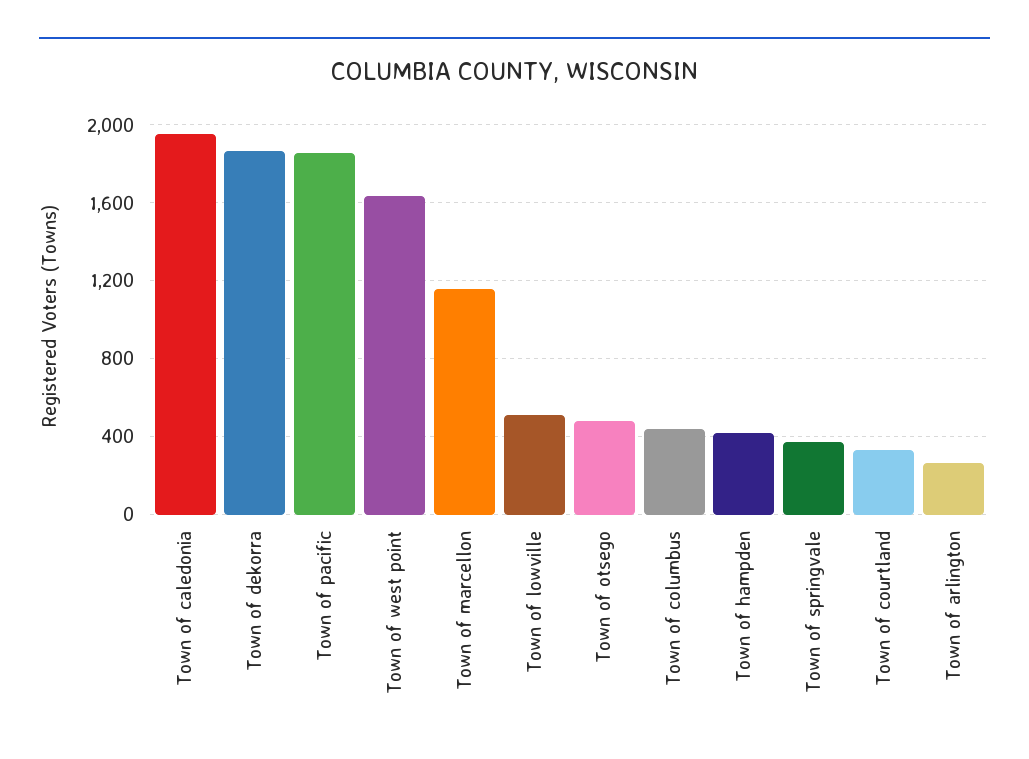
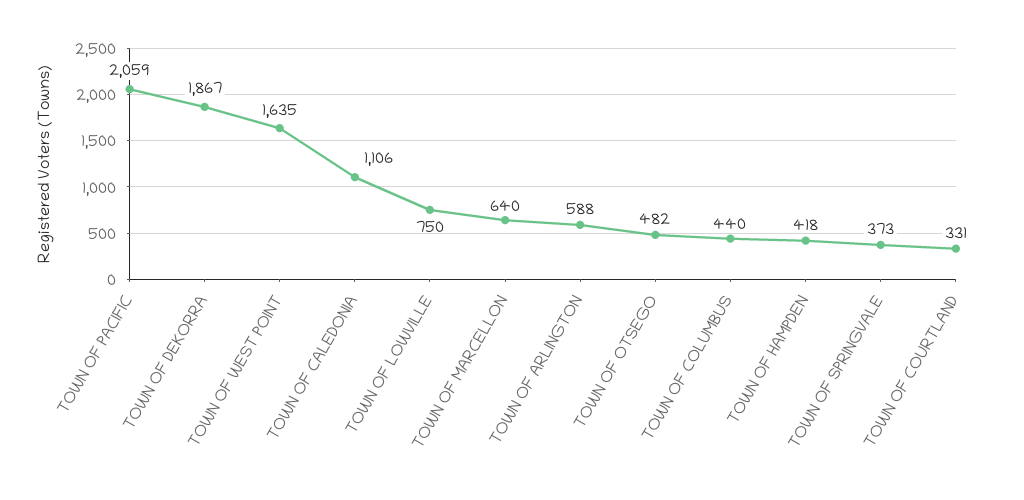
Town of caledonia: 1950 -> 1106
Town of pacific: 1850 -> 2059
Town of marcellon: 1150 -> 640
Town of lowville: 500 -> 750
Town of arlington: 250 -> 588

